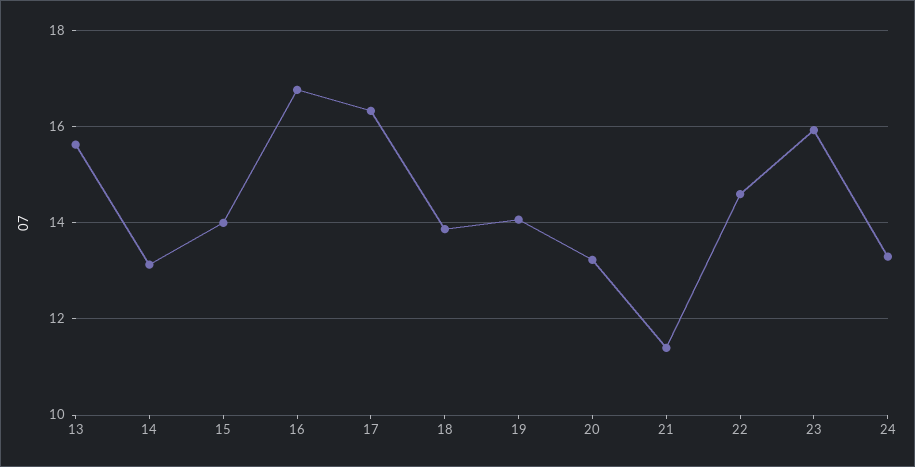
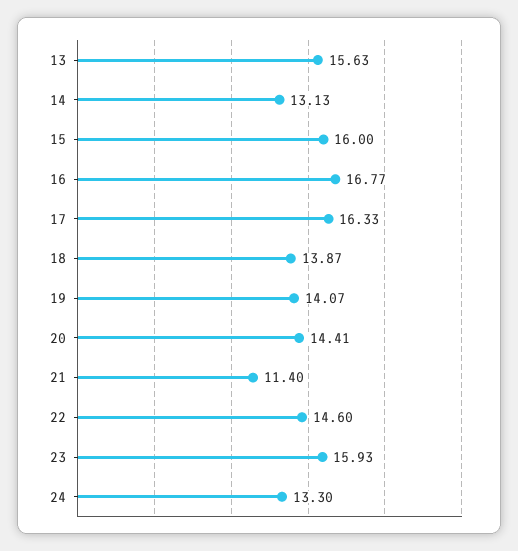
15: 14 -> 16
20: 13.2 -> 14.41

